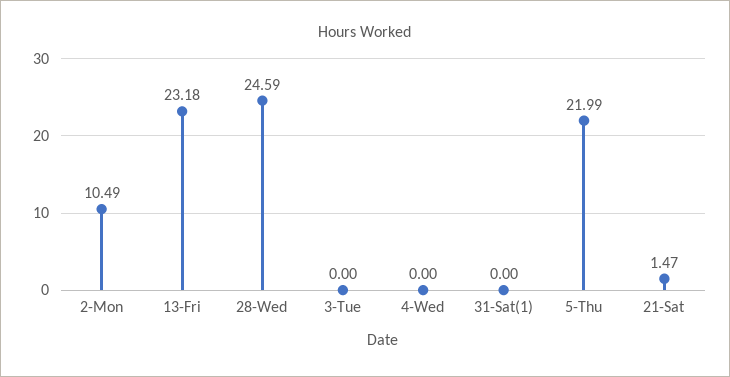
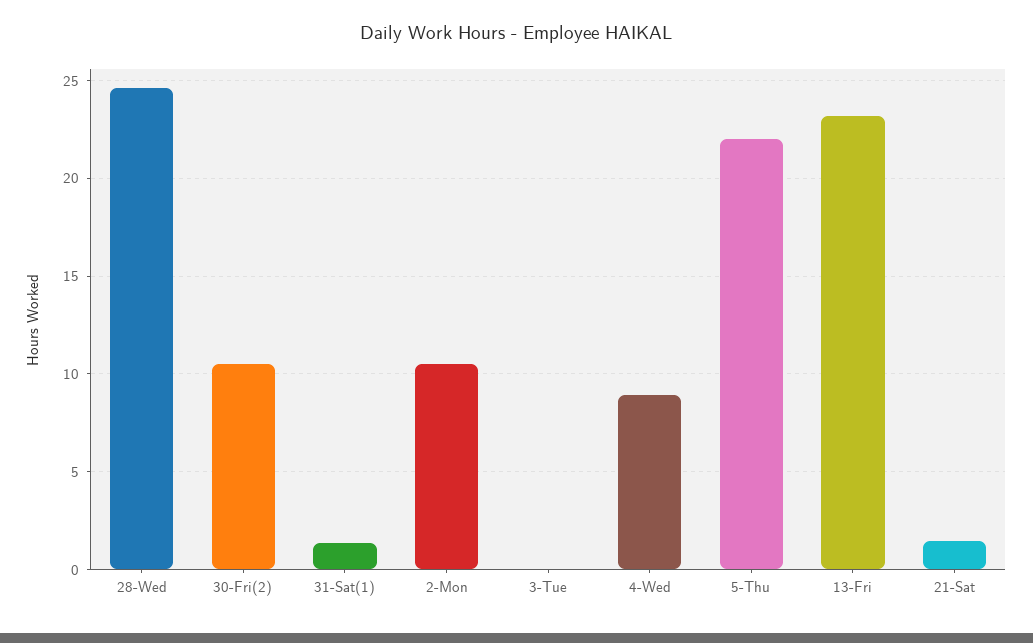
4-Wed: 0 -> 9
31-Sat(1): 0 -> 1.5
30-Fri(2): none -> 10.5

